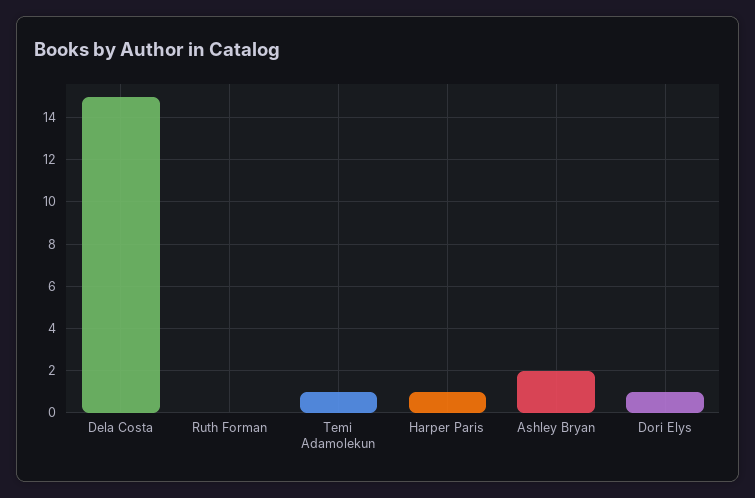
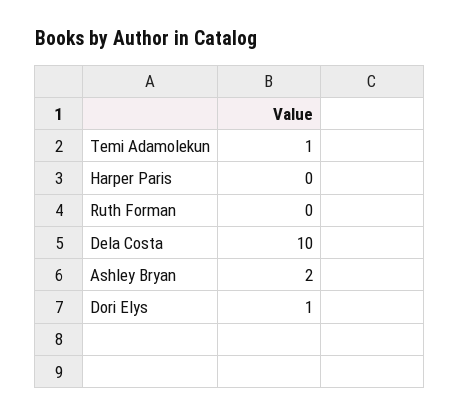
Dela Costa: 15 -> 10
Harper Paris: 1 -> 0

